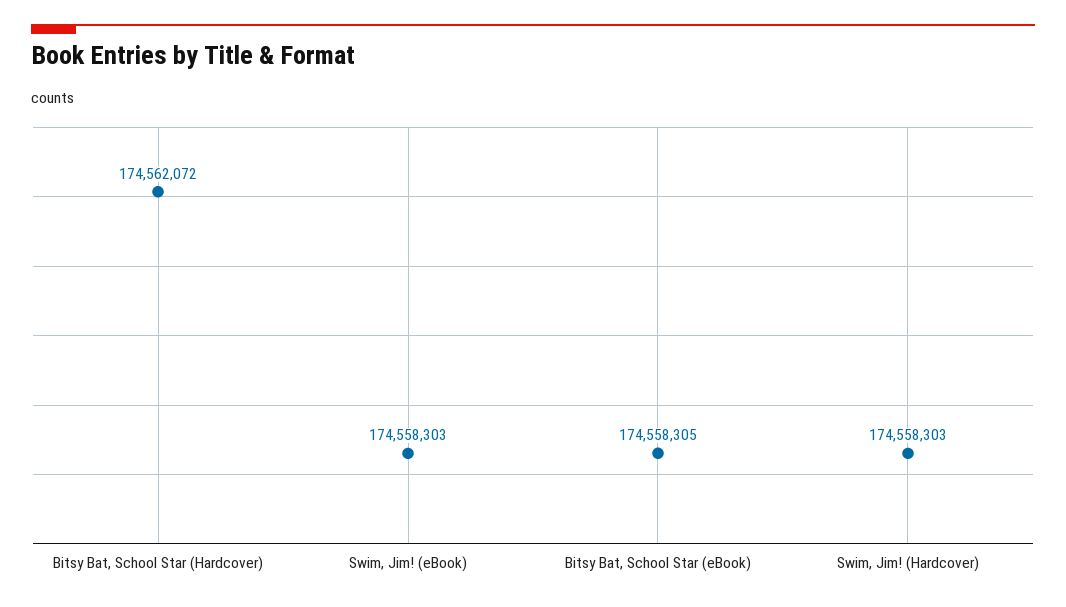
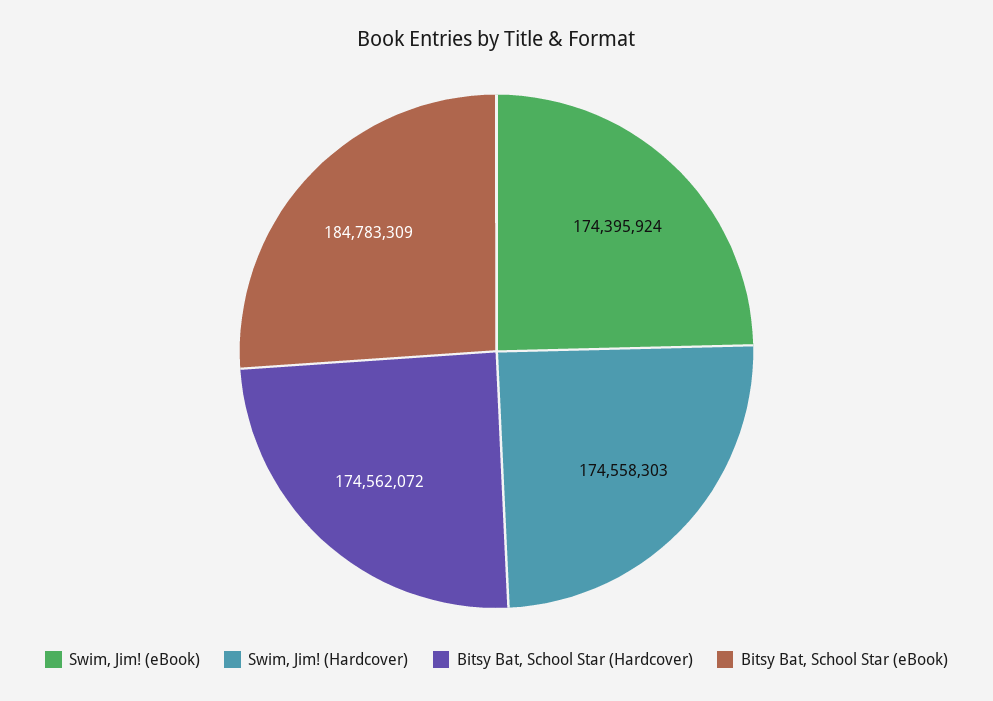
Swim, Jim! (eBook): 174558303 -> 174395924
Bitsy Bat, School Star (eBook): 174558305 -> 184783309

